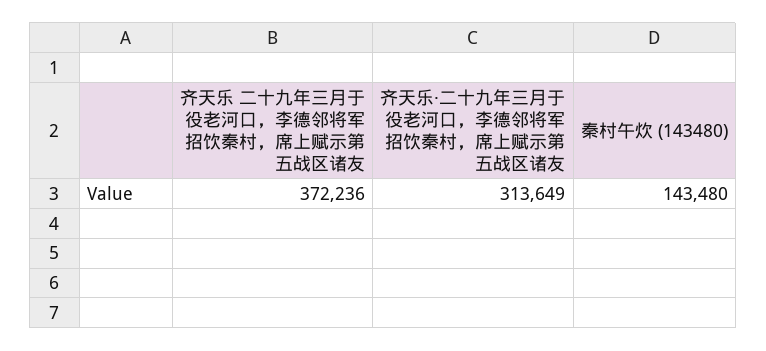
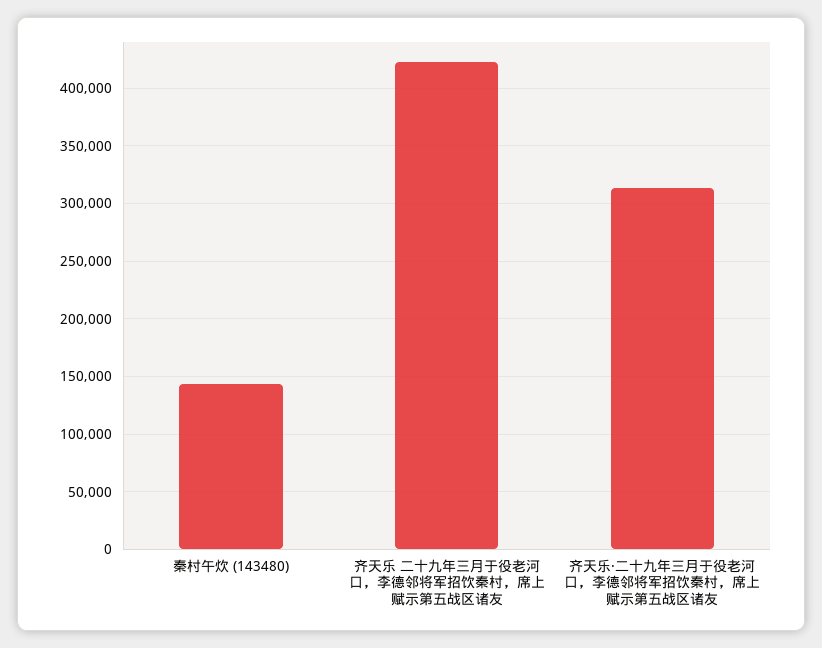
齐天乐 二十九年三月于役老河口，李德邻将军招饮秦村，席上赋示第五战区诸友: 372236 -> 420000

